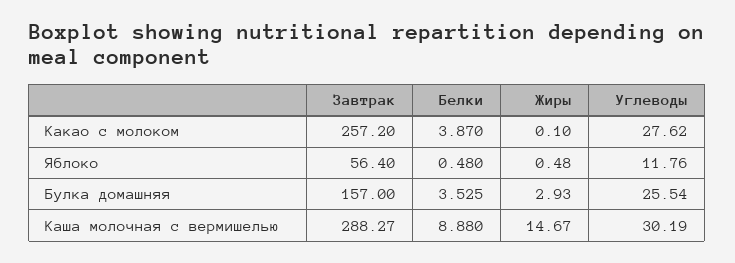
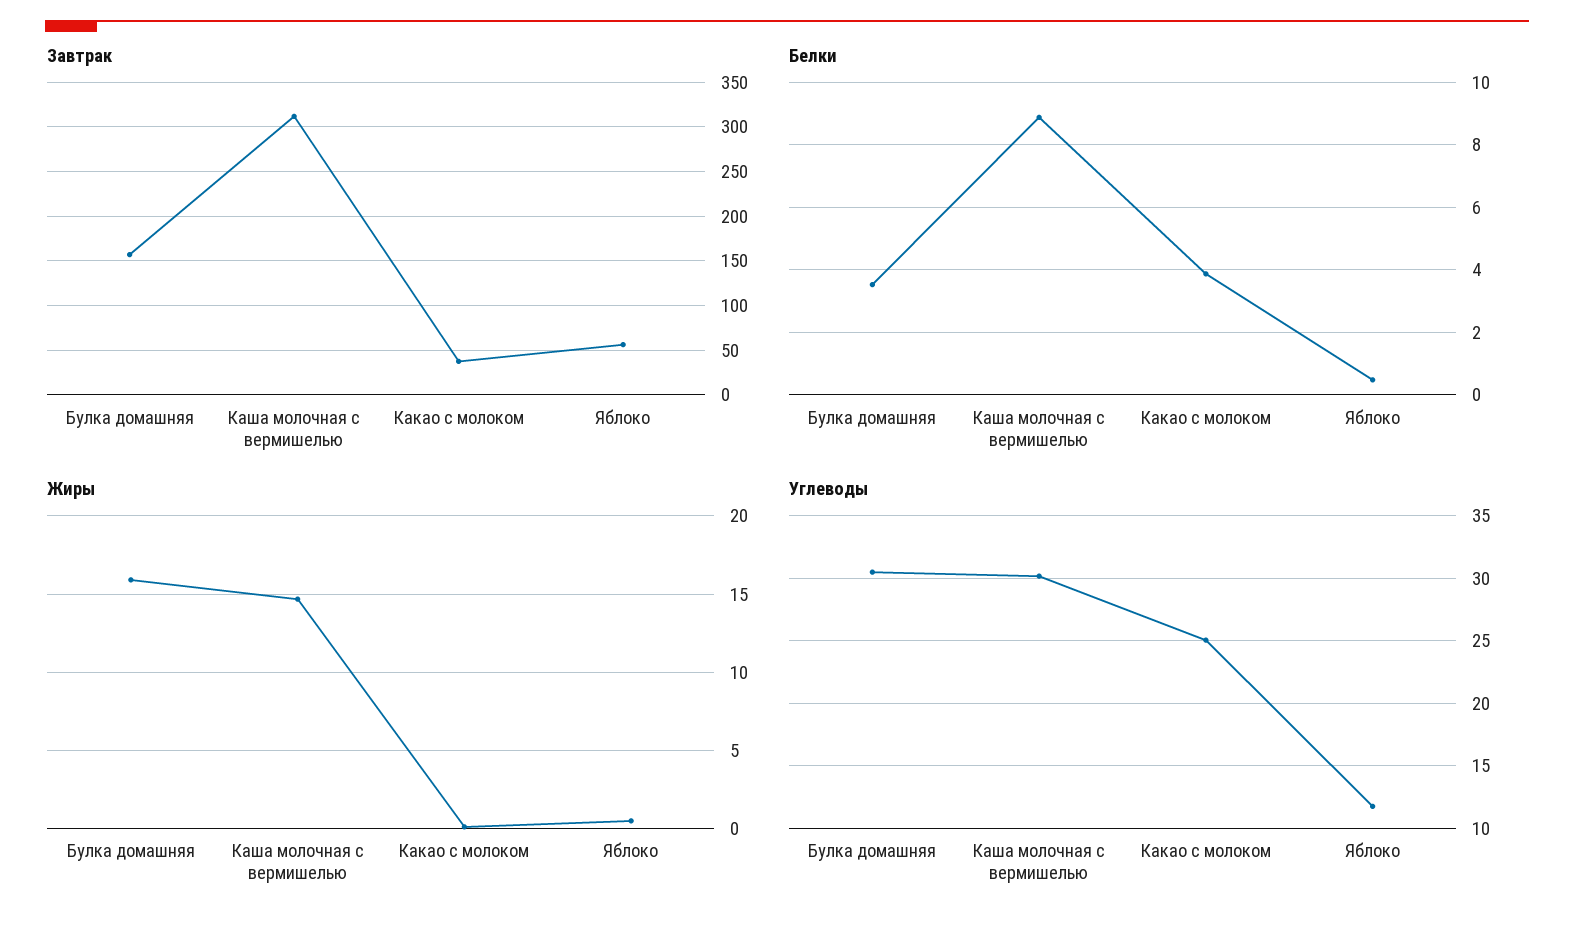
Завтрак, Какао с молоком: 257.2 -> 40
Углеводы, Какао с молоком: 27.62 -> 25
Жиры, Булка домашняя: 2.93 -> 16
Углеводы, Булка домашняя: 25.54 -> 30.5
Завтрак, Каша молочная с вермишелью: 288.27 -> 310

